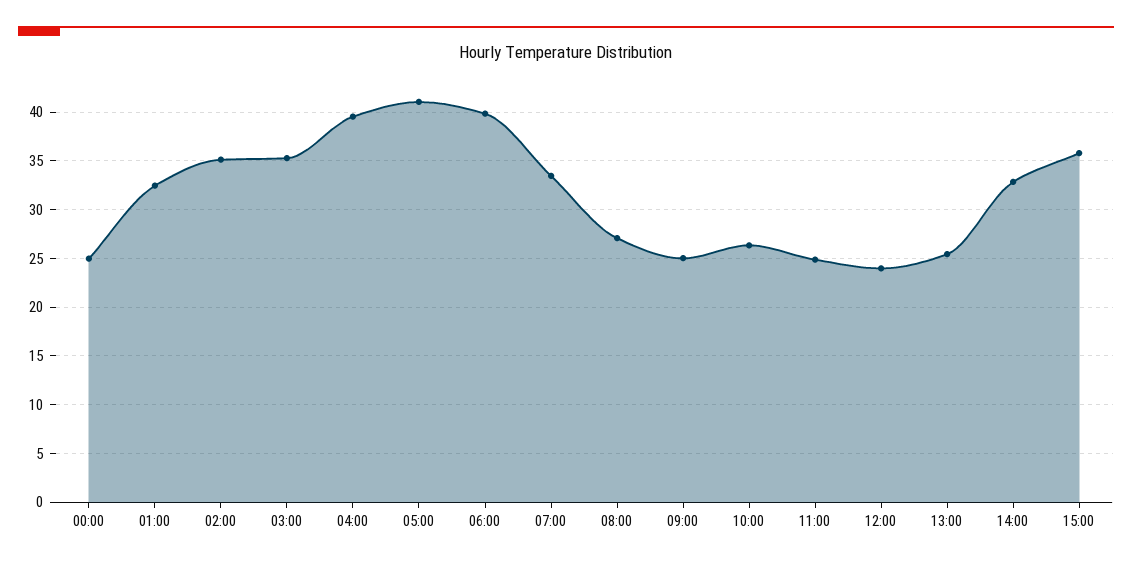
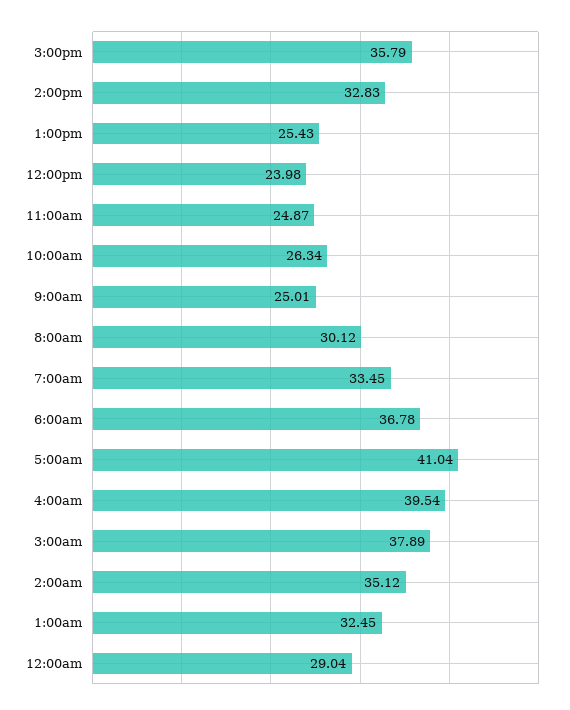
00:00: 25 -> 29.04
03:00: 35 -> 37.89
06:00: 40 -> 36.78
08:00: 27 -> 30.12

